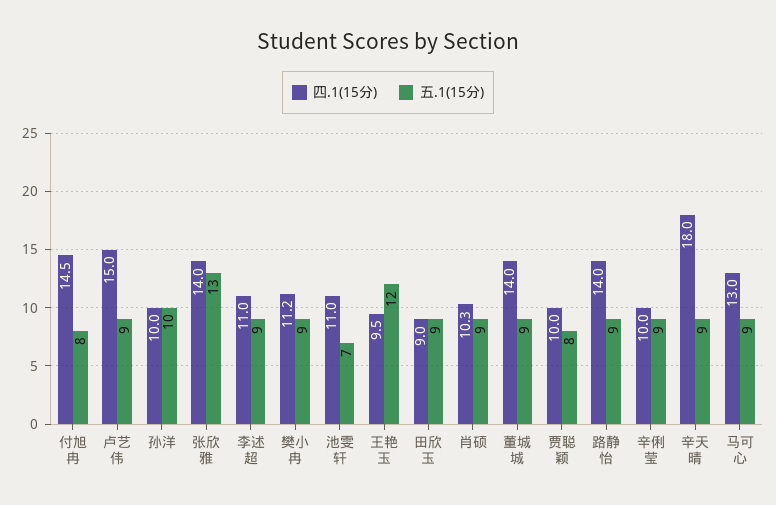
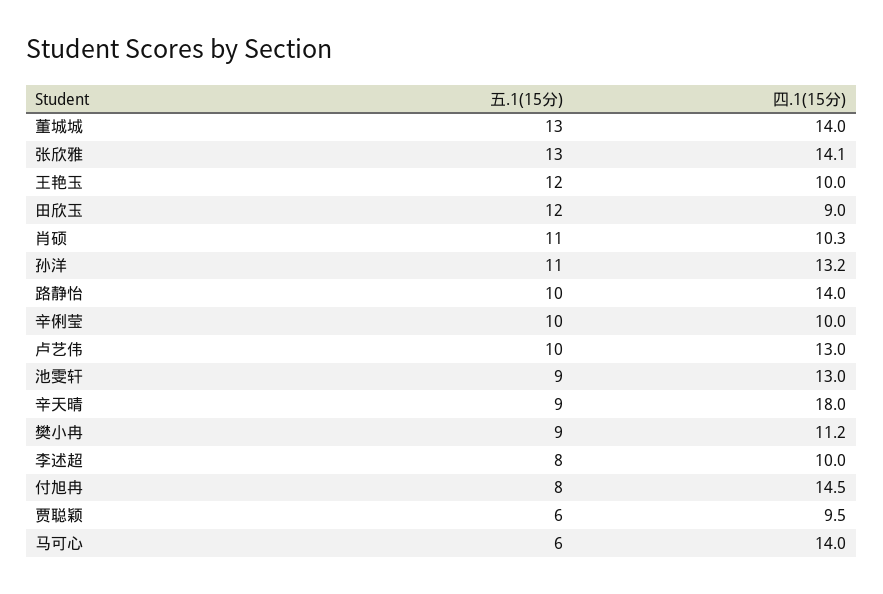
四.1(15分), 卢艺伟: 15 -> 13
五.1(15分), 卢艺伟: 9 -> 10
四.1(15分), 孙洋: 10 -> 13.2
五.1(15分), 孙洋: 10 -> 11
四.1(15分), 张欣雅: 14 -> 14.1
四.1(15分), 李述超: 11 -> 10
五.1(15分), 李述超: 9 -> 8
四.1(15分), 池雯轩: 11 -> 13
五.1(15分), 池雯轩: 7 -> 9
四.1(15分), 王艳玉: 9.5 -> 10
五.1(15分), 田欣玉: 9 -> 12
五.1(15分), 肖硕: 9 -> 11
五.1(15分), 董城城: 9 -> 13
四.1(15分), 贾聪颖: 10 -> 9.5
五.1(15分), 贾聪颖: 8 -> 6
五.1(15分), 路静怡: 9 -> 10
五.1(15分), 辛俐莹: 9 -> 10
四.1(15分), 马可心: 13 -> 14
五.1(15分), 马可心: 9 -> 6

